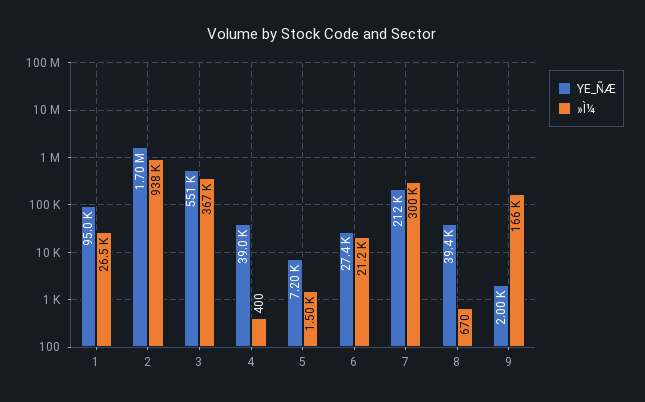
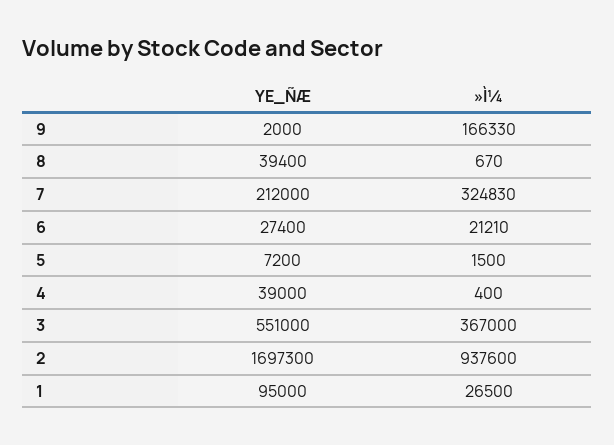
»Ì¼, 7: 300000 -> 324830

